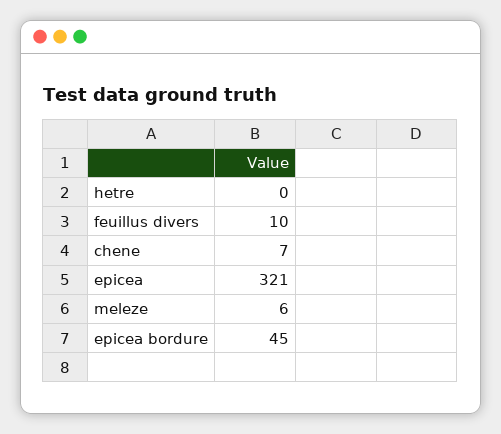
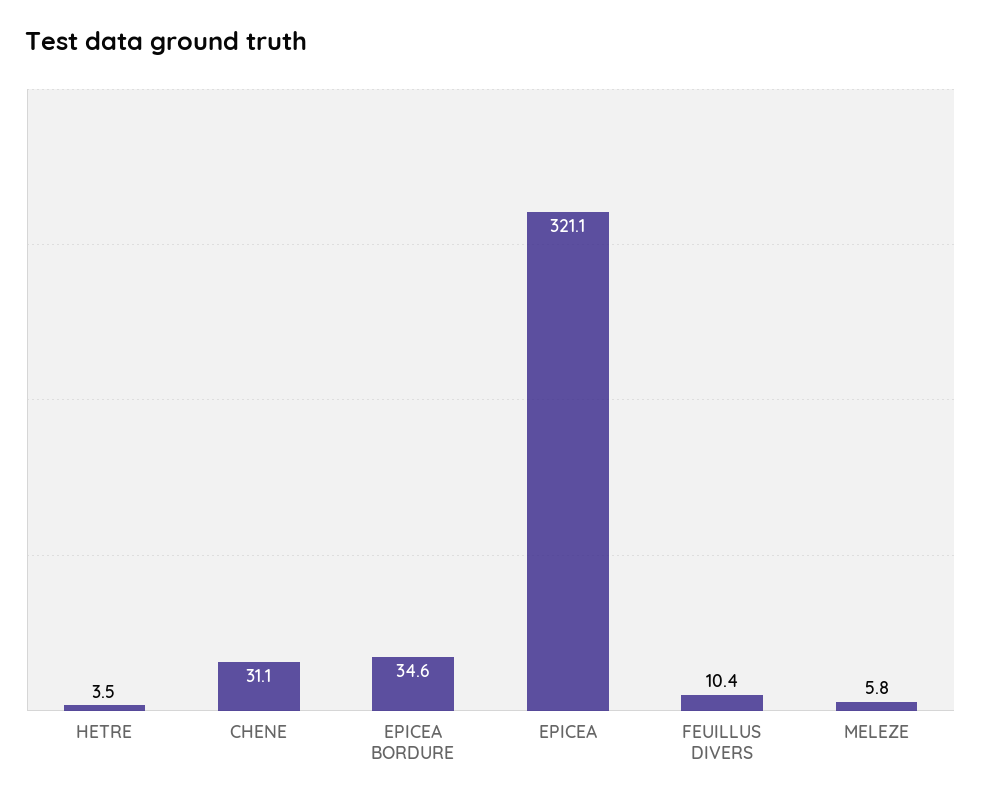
hetre: 0 -> 3.5
chene: 7 -> 31.1
epicea bordure: 45 -> 34.6

